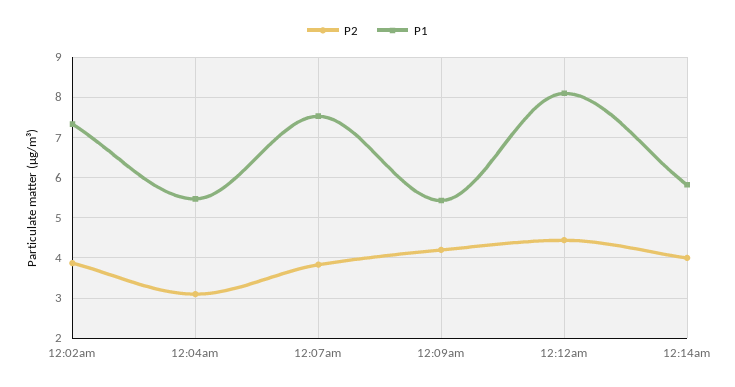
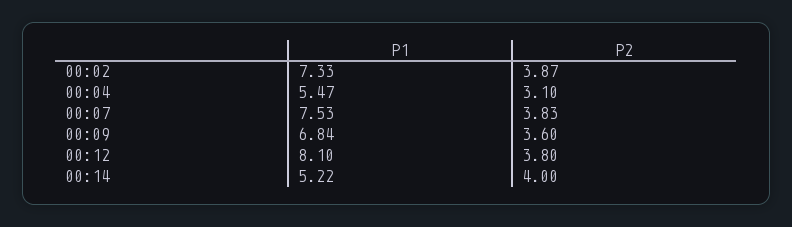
P2, 12:09am: 4.2 -> 3.6
P1, 12:09am: 5.4 -> 6.84
P2, 12:12am: 4.4 -> 3.8
P1, 12:14am: 5.8 -> 5.22

